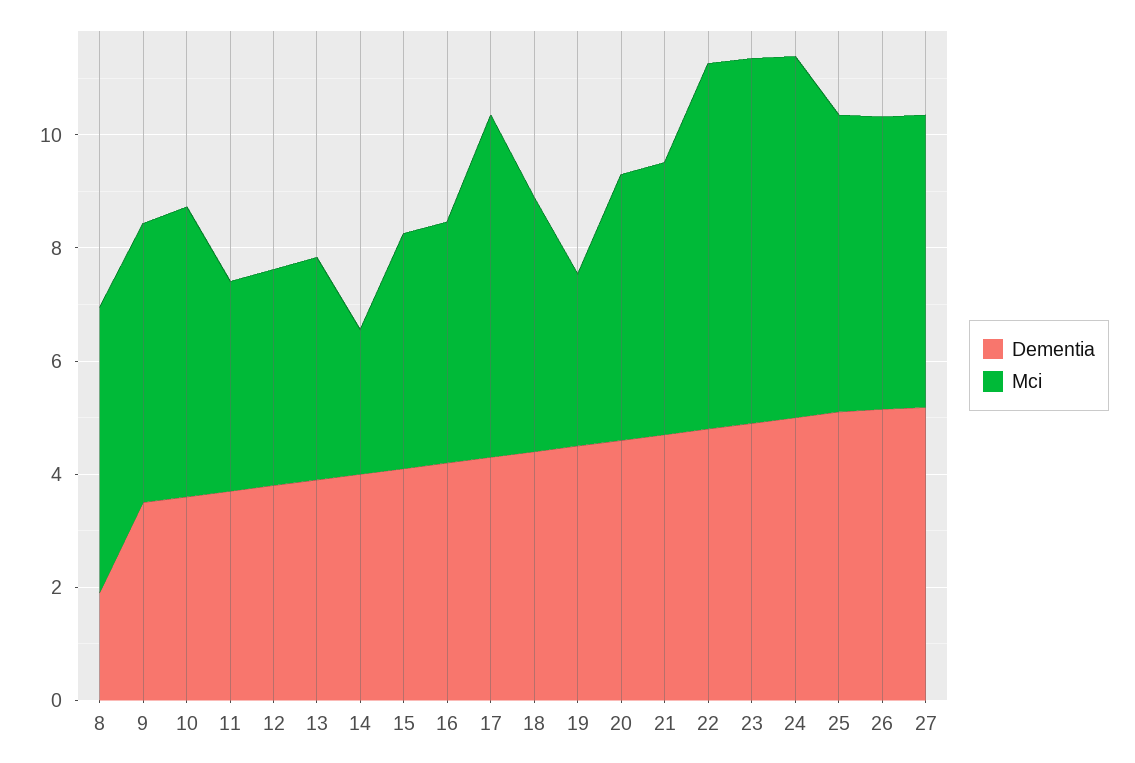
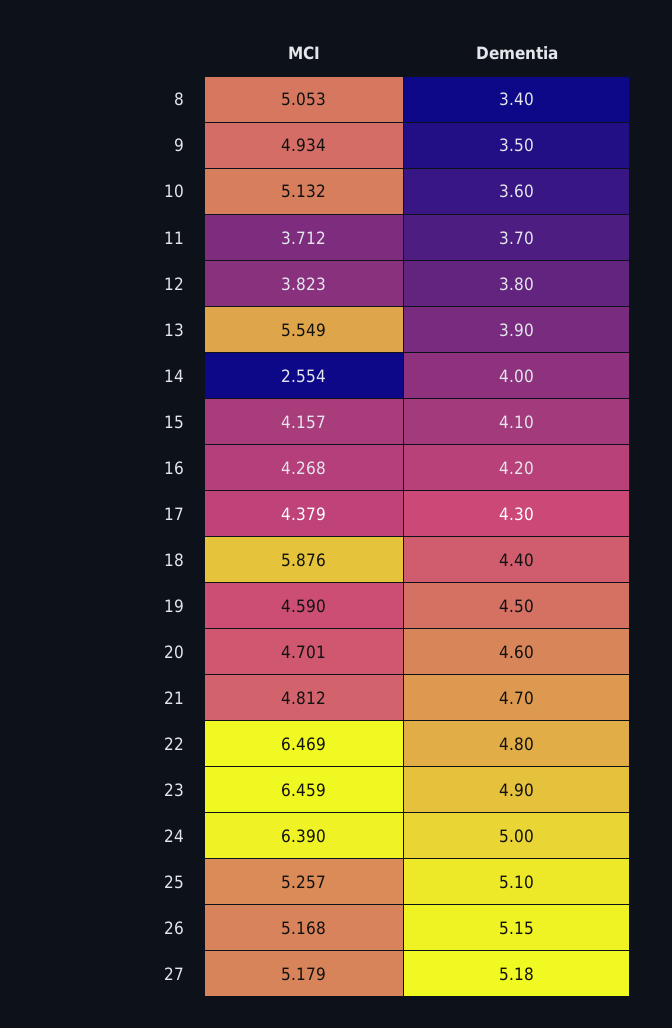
Dementia, 8: 2 -> 3.4
Mci, 13: 4 -> 5.549
Mci, 17: 6 -> 4.379
Mci, 18: 4.5 -> 5.876
Mci, 19: 3 -> 4.59

